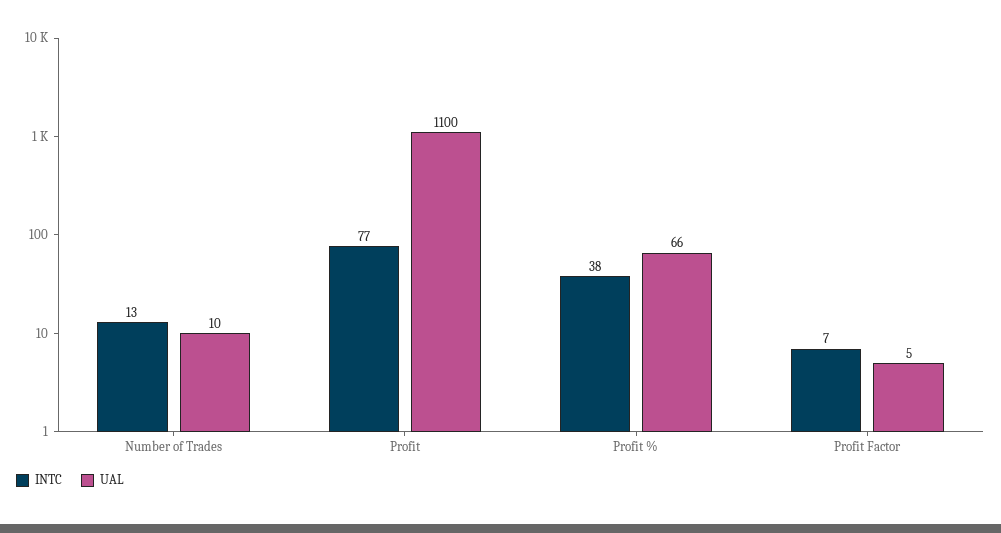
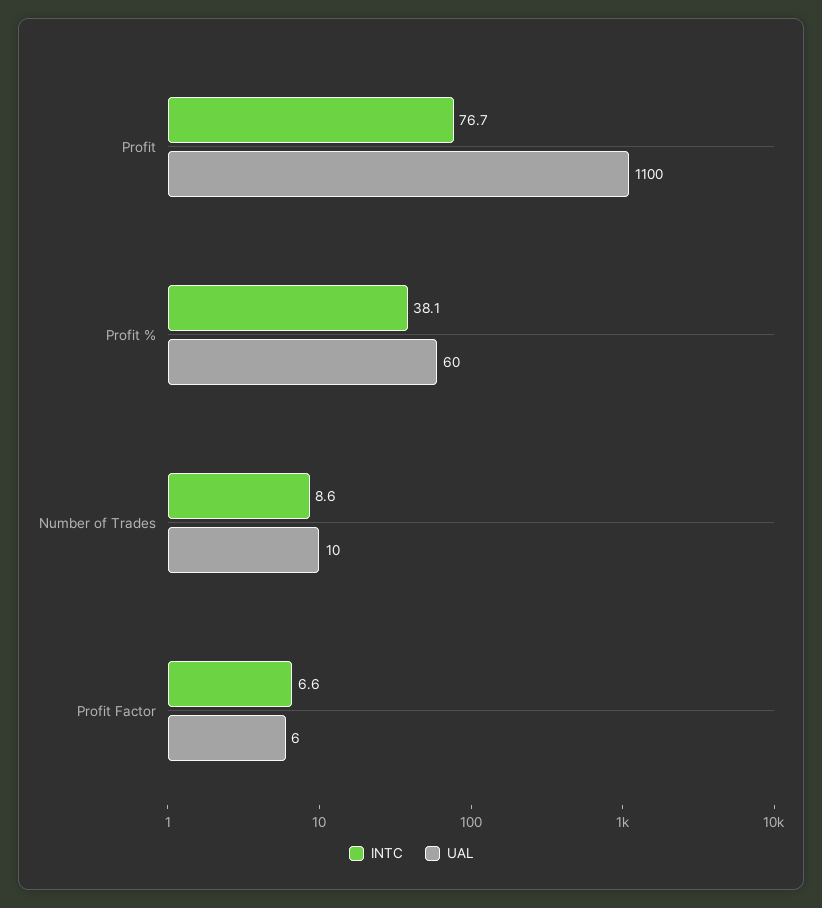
INTC, Number of Trades: 13 -> 8.6
UAL, Profit %: 66 -> 60
UAL, Profit Factor: 5 -> 6

